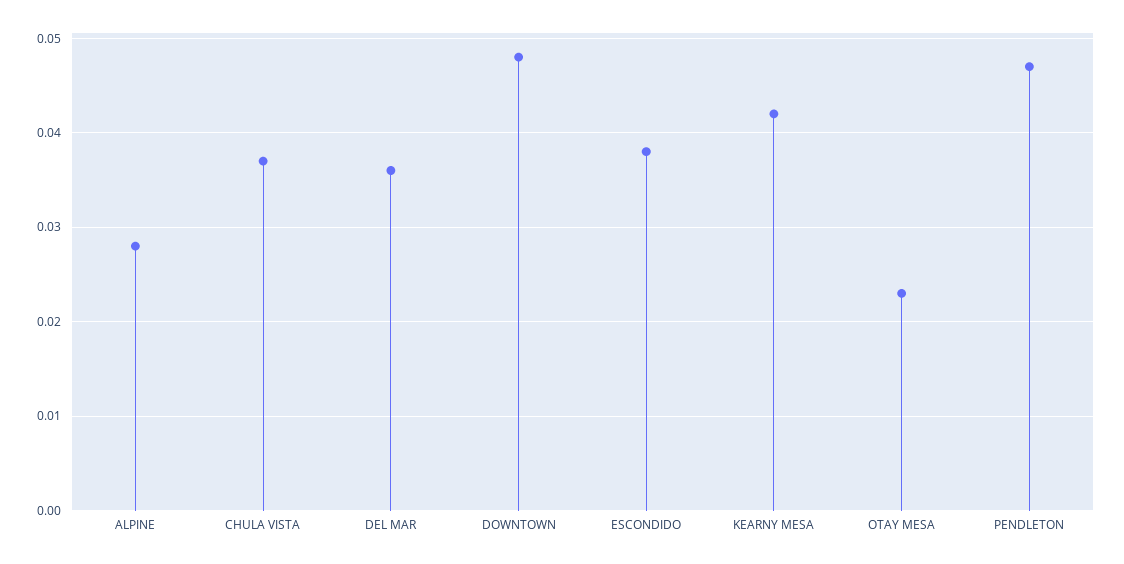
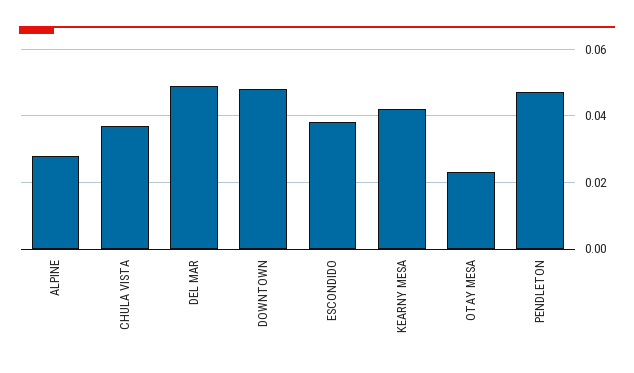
DEL MAR: 0.036 -> 0.05

